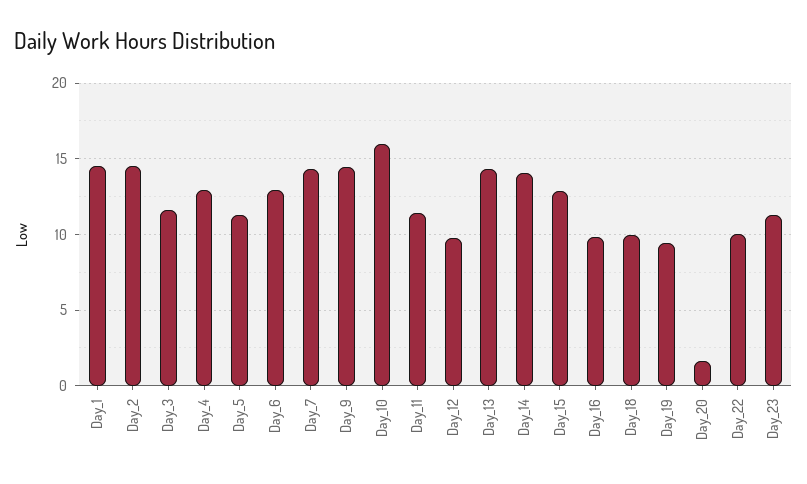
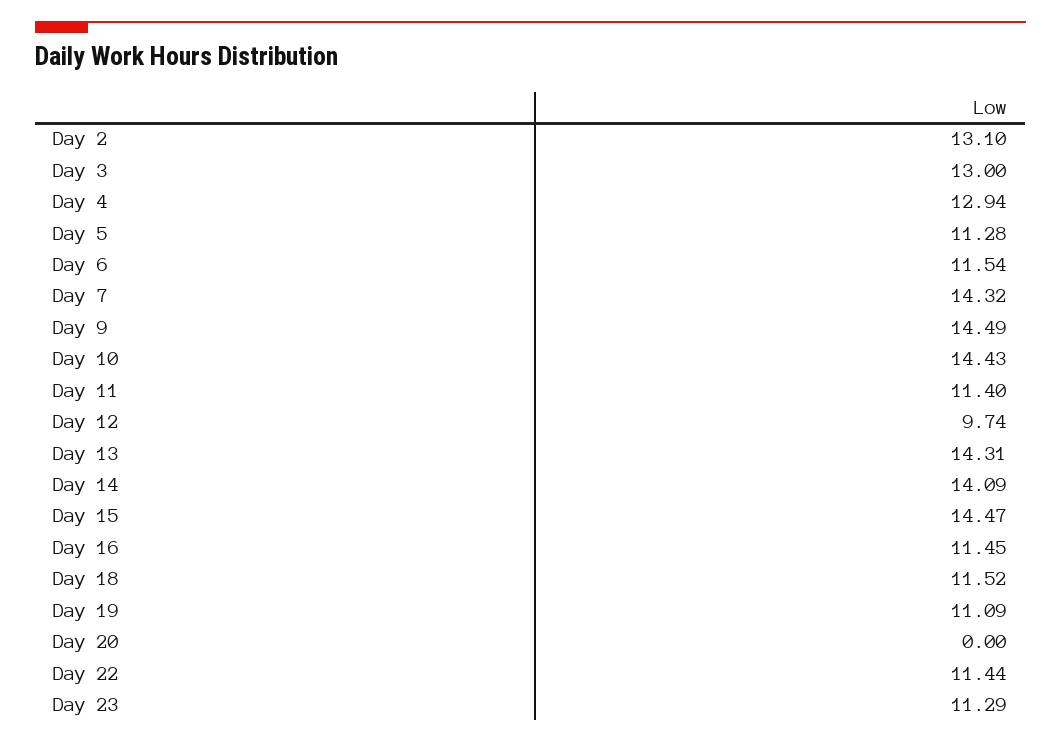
Day_1: 14.5 -> none
Day_2: 14.5 -> 13.1
Day_3: 11.5 -> 13
Day_6: 13 -> 11.54
Day_10: 16 -> 14.43
Day_15: 13 -> 14.47
Day_16: 10 -> 11.45
Day_18: 10 -> 11.52
Day_19: 9.5 -> 11.09
Day_20: 1.5 -> 0
Day_22: 10 -> 11.44

